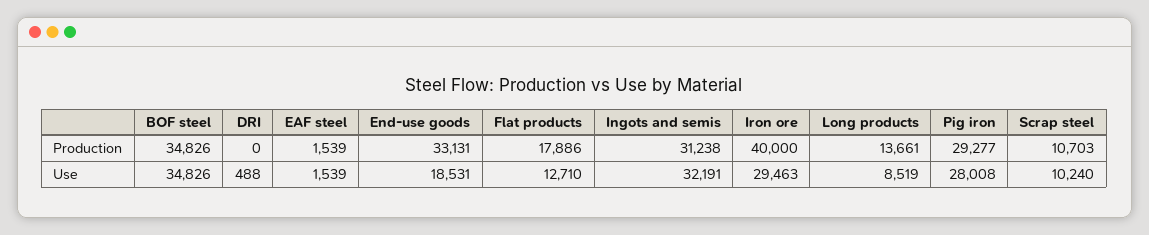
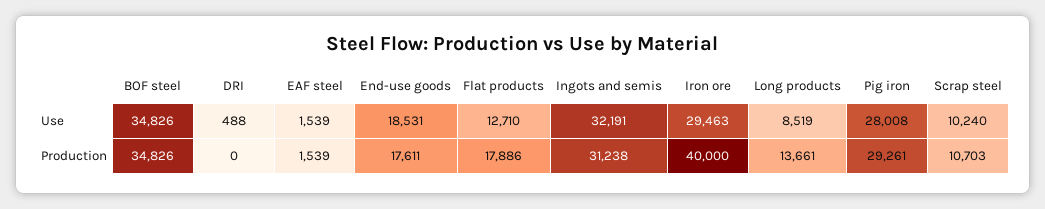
End-use goods, Production: 33131 -> 17611
Pig iron, Production: 29277 -> 29261

